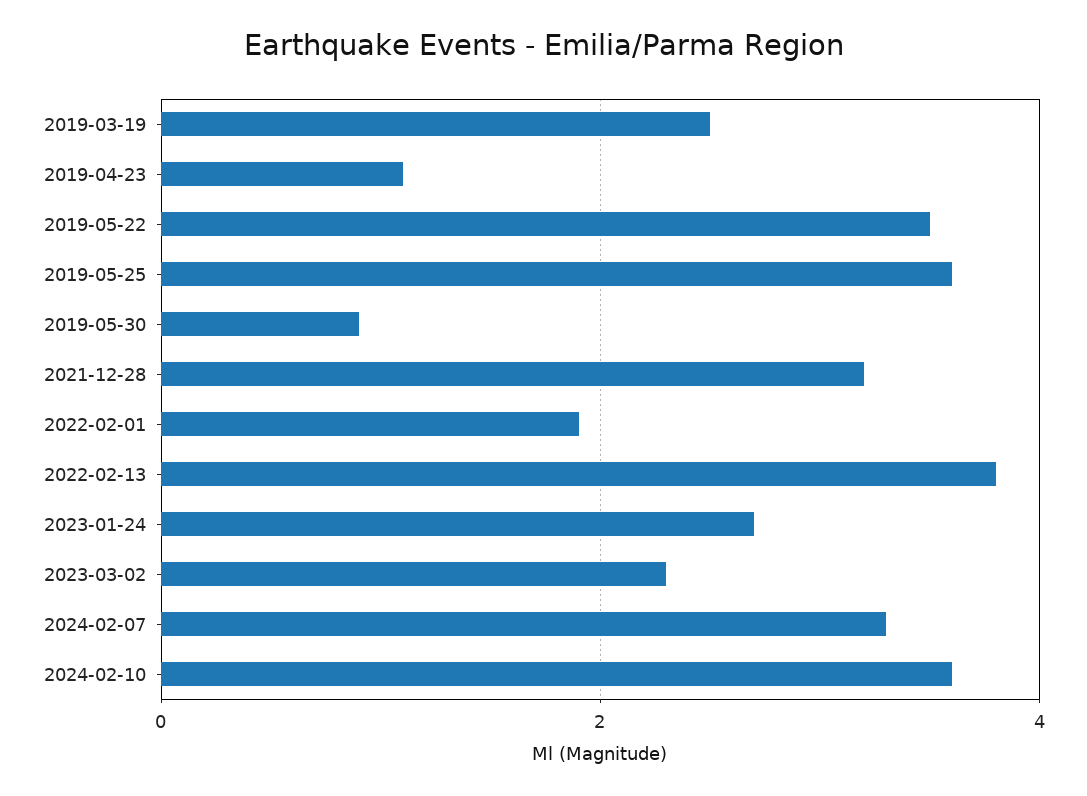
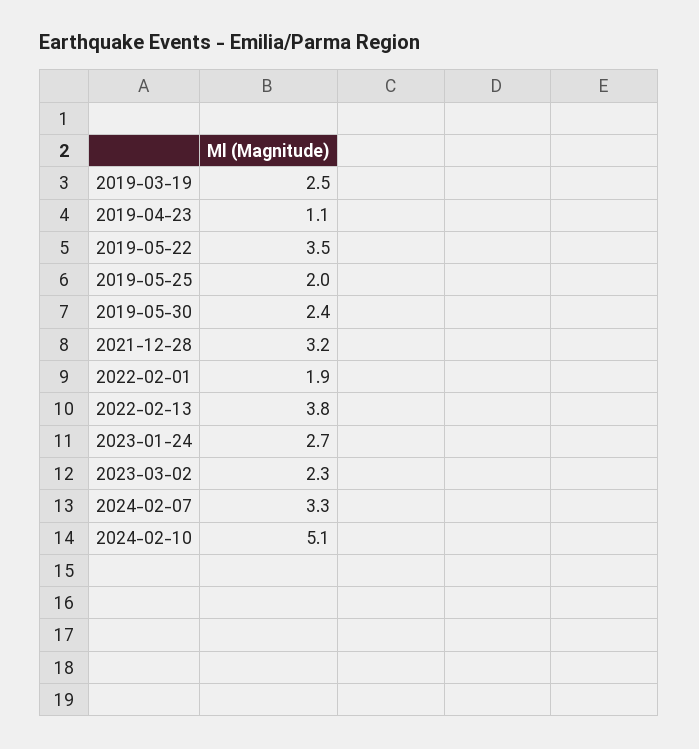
2019-05-25: 3.5 -> 2
2019-05-30: 1 -> 2.4
2024-02-10: 3.5 -> 5.1

